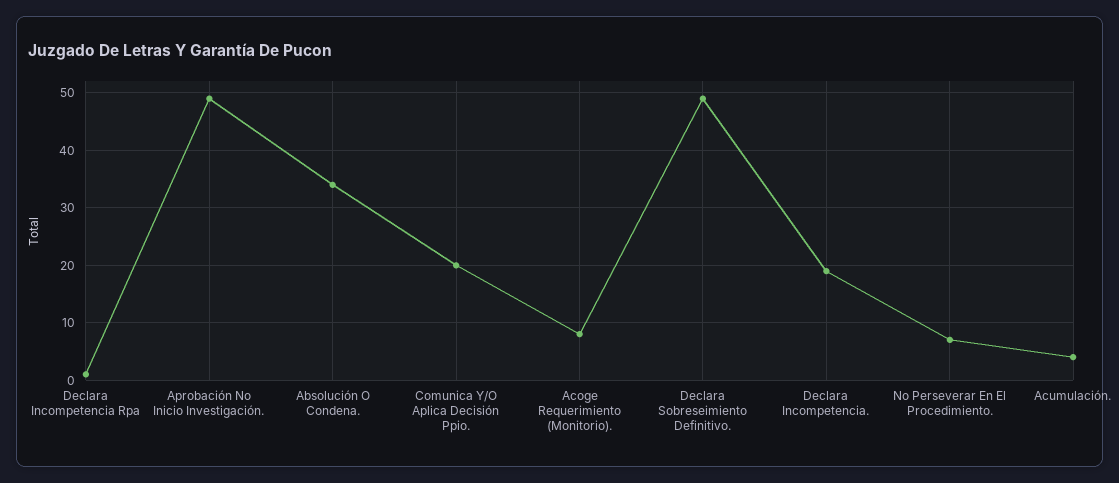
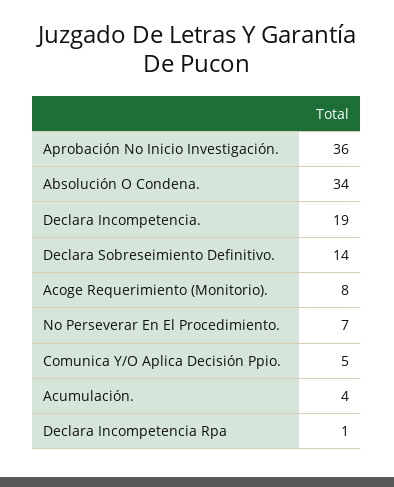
Aprobación No Inicio Investigación.: 50 -> 36
Comunica Y/O Aplica Decisión Ppio.: 20 -> 5
Declara Sobreseimiento Definitivo.: 50 -> 14

